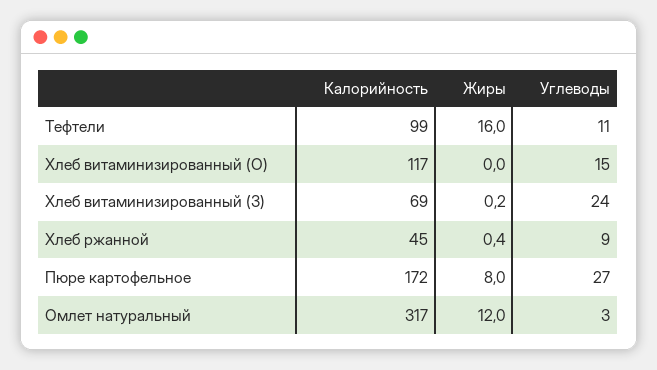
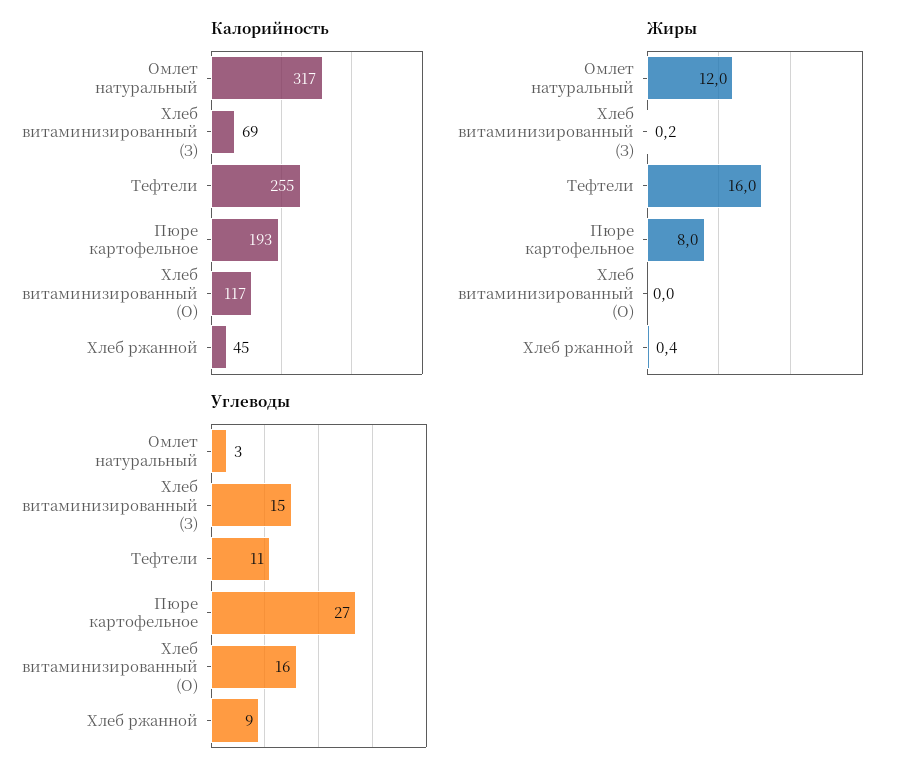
Калорийность, Тефтели: 99 -> 255
Углеводы, Хлеб витаминизированный (О): 15 -> 16
Углеводы, Хлеб витаминизированный (З): 24 -> 15
Калорийность, Пюре картофельное: 172 -> 193

